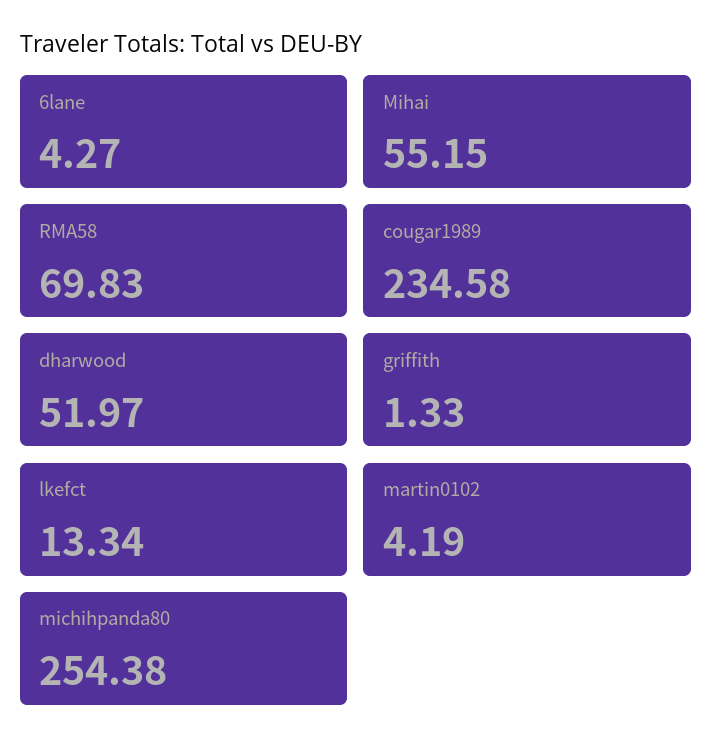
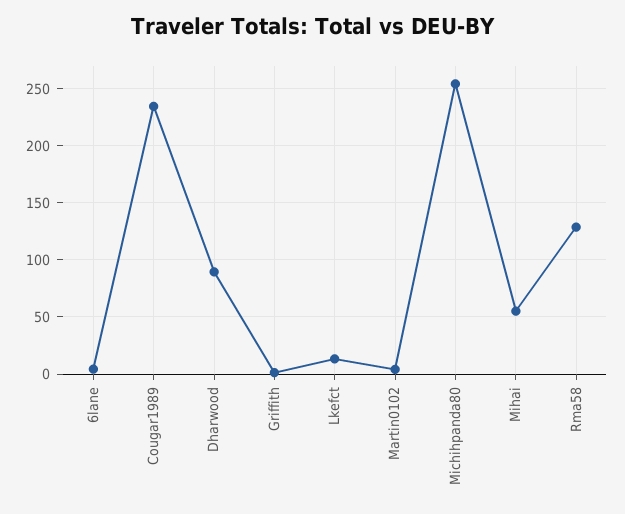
RMA58: 69.83 -> 130
dharwood: 51.97 -> 90

